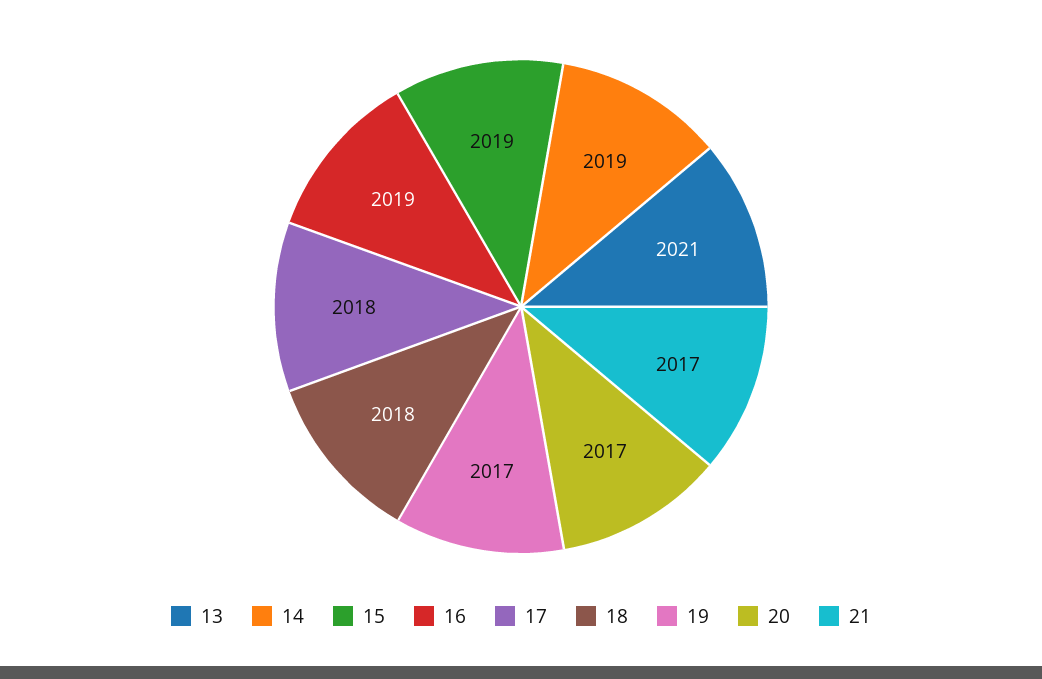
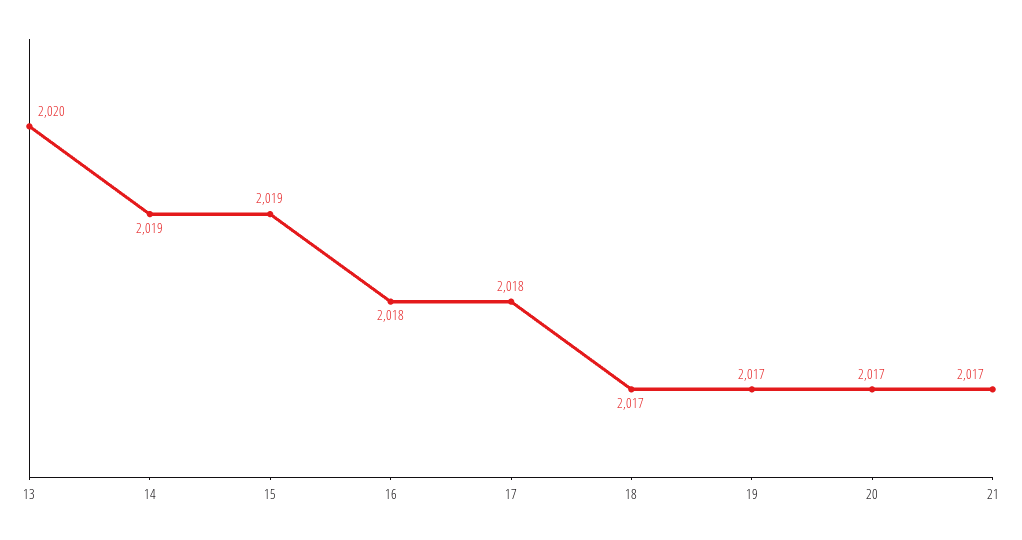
13: 2021 -> 2020
16: 2019 -> 2018
18: 2018 -> 2017

